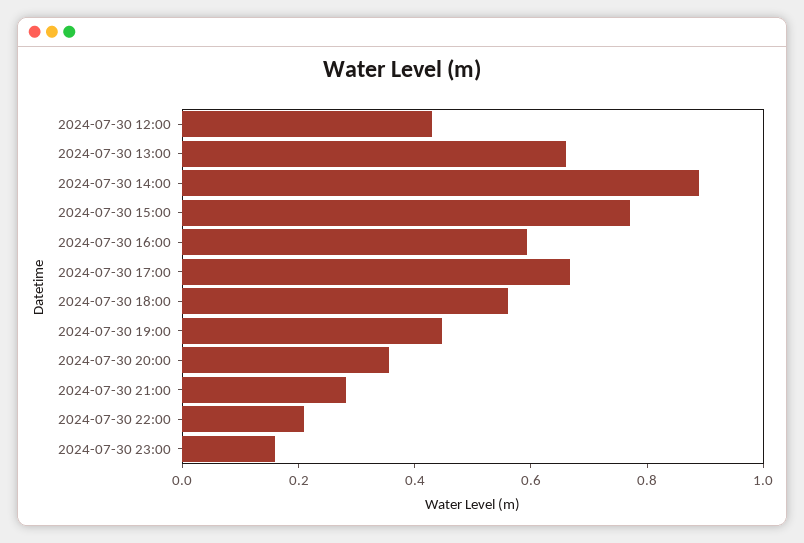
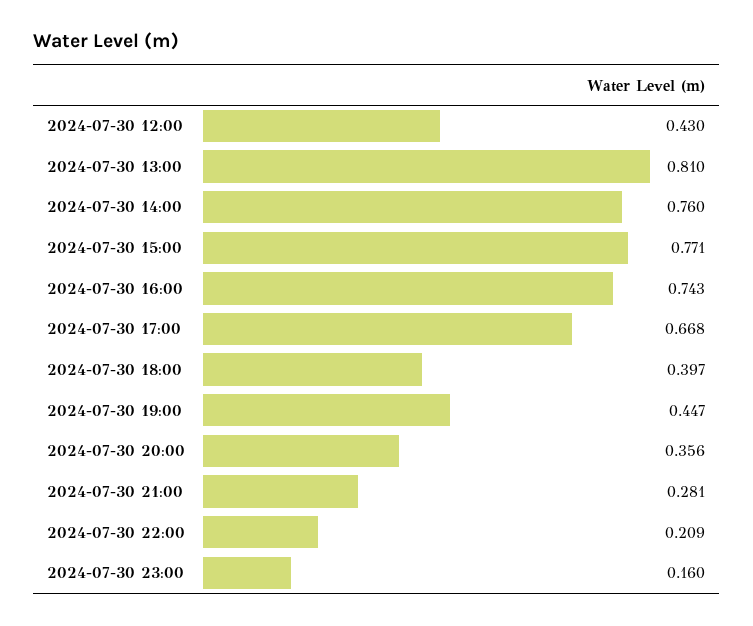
2024-07-30 13:00: 0.65 -> 0.81
2024-07-30 14:00: 0.9 -> 0.76
2024-07-30 16:00: 0.6 -> 0.743
2024-07-30 18:00: 0.55 -> 0.397

